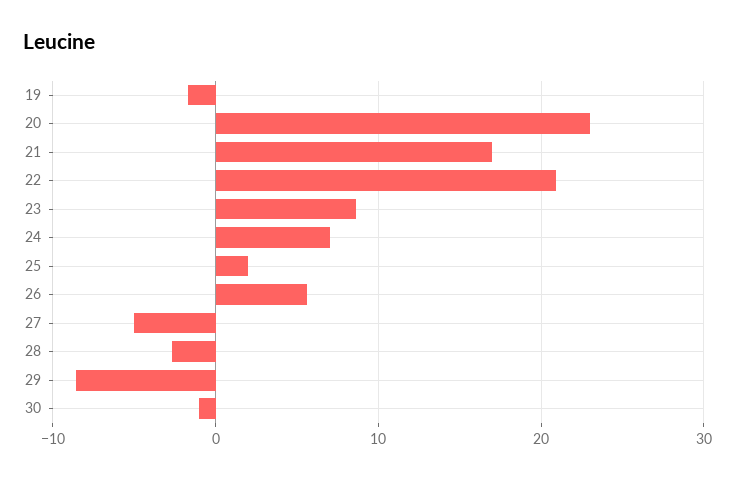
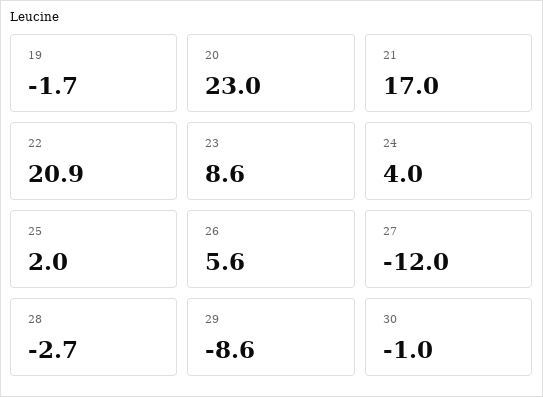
24: 7 -> 4
27: -5 -> -12

